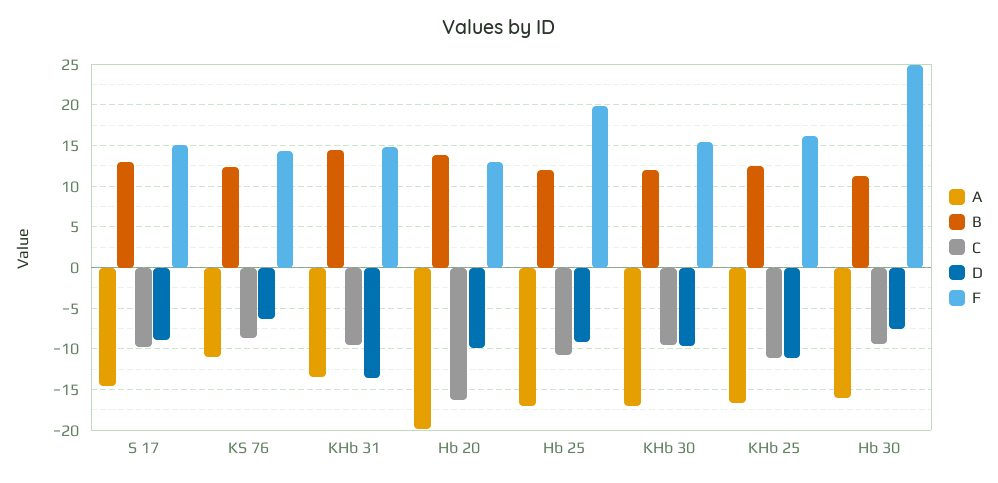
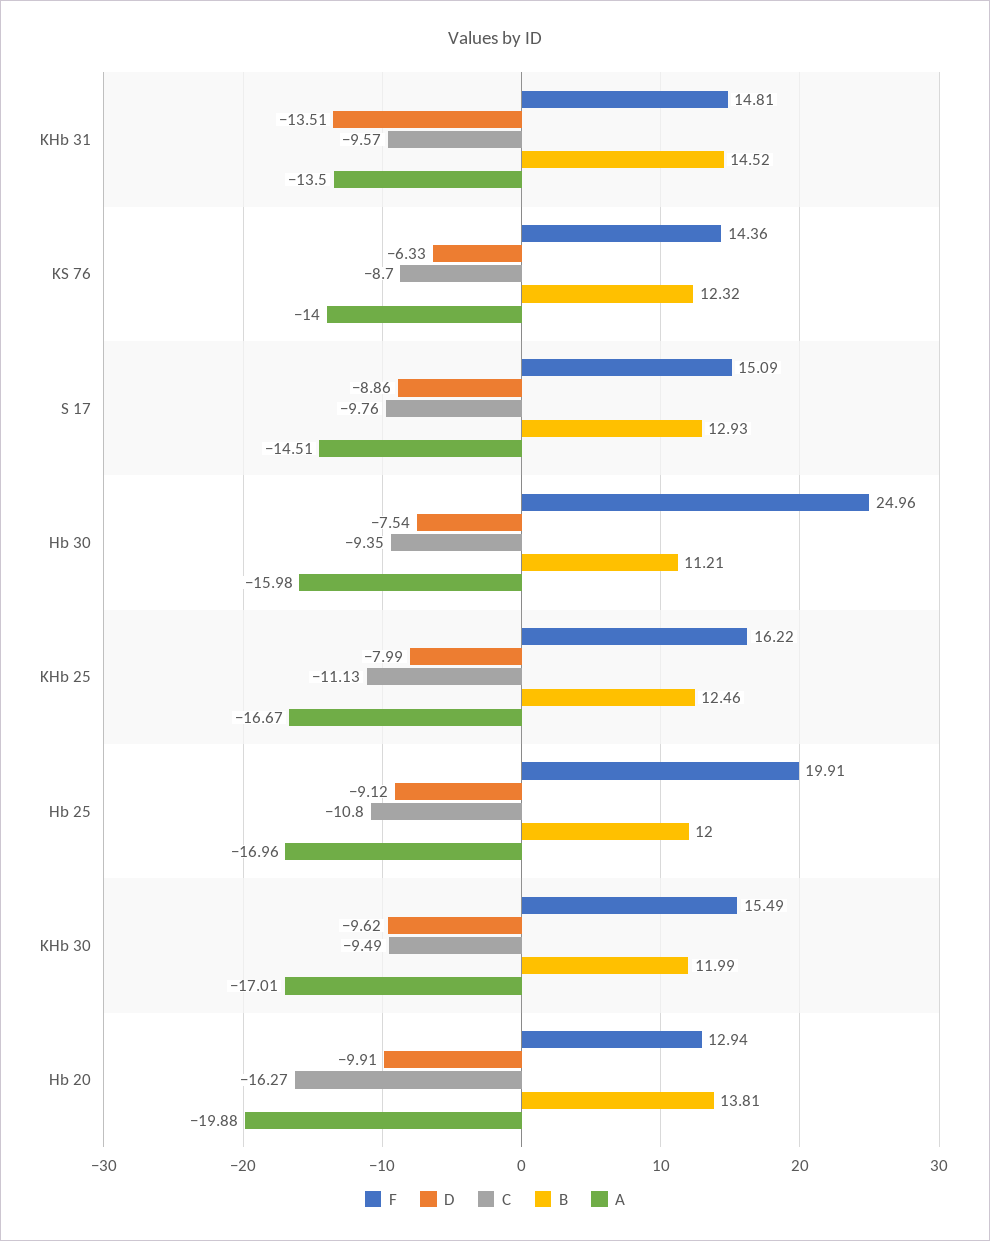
A, KS 76: -11 -> -14
D, KHb 25: -11 -> -7.99

